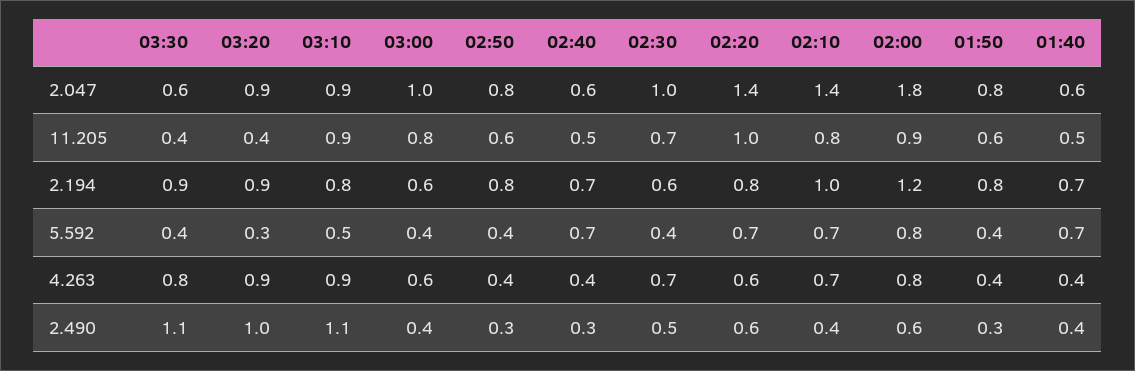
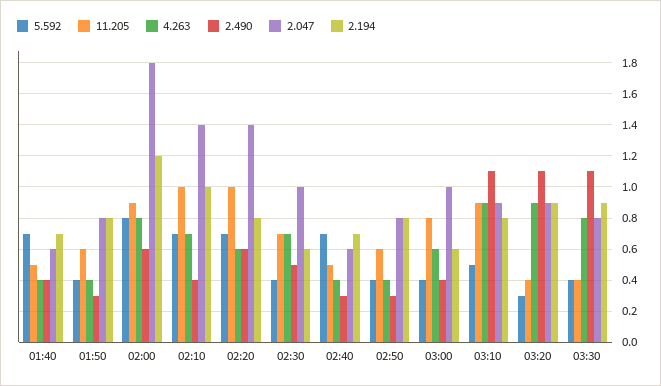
2.047, 03:30: 0.6 -> 0.8
11.205, 02:10: 0.8 -> 1
2.490, 03:20: 1 -> 1.1

